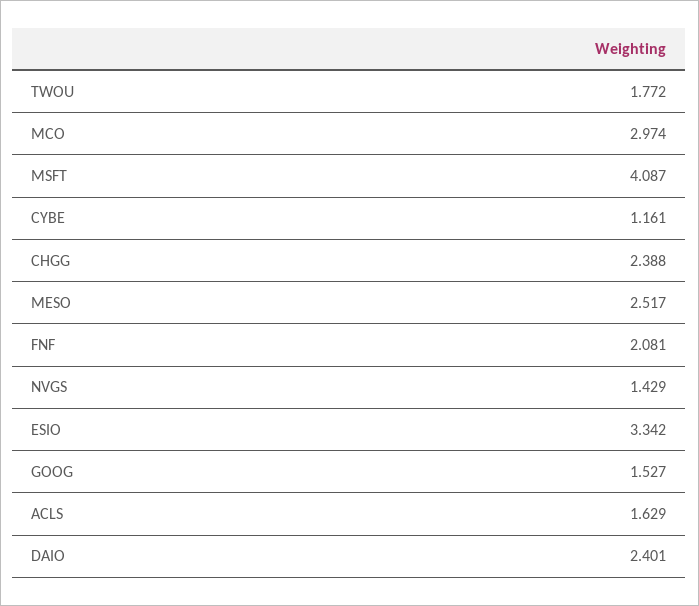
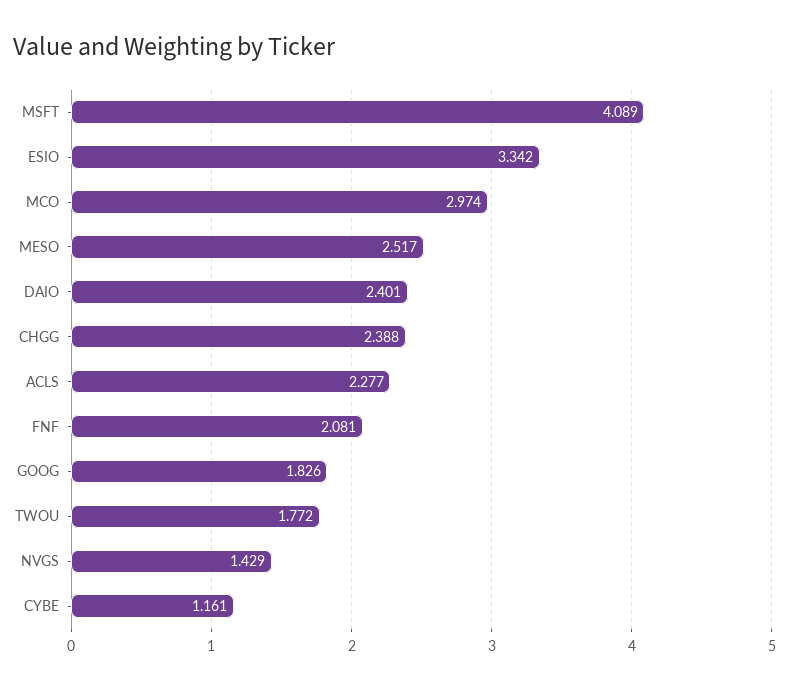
MSFT: 4.087 -> 4.089
GOOG: 1.527 -> 1.826
ACLS: 1.629 -> 2.277

